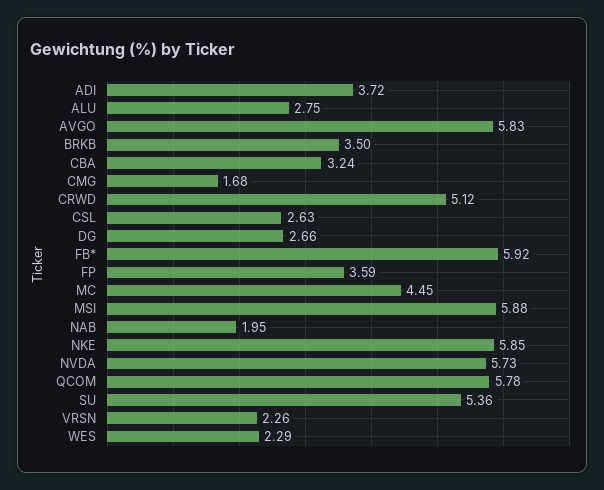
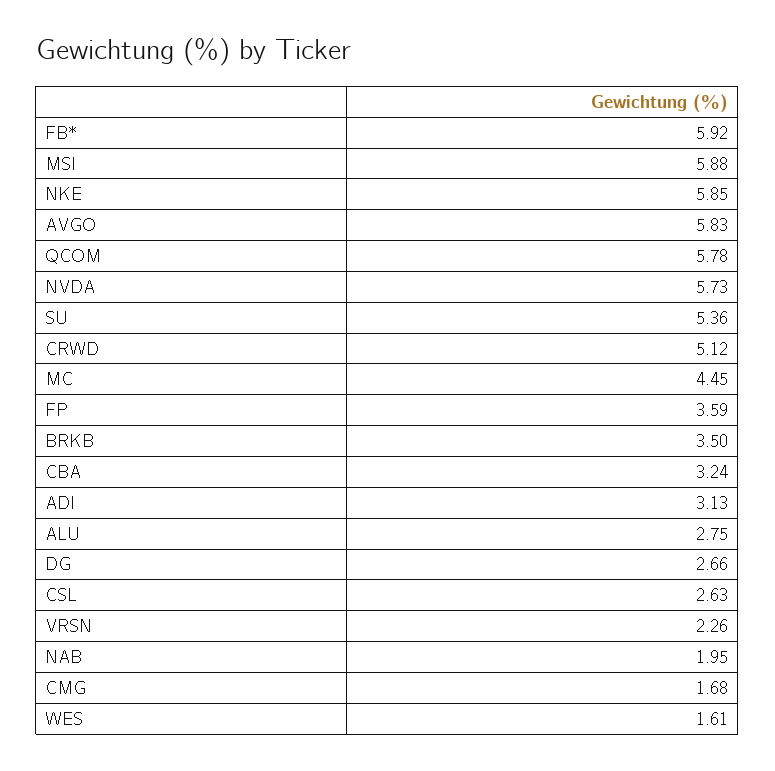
ADI: 3.72 -> 3.13
WES: 2.29 -> 1.61

